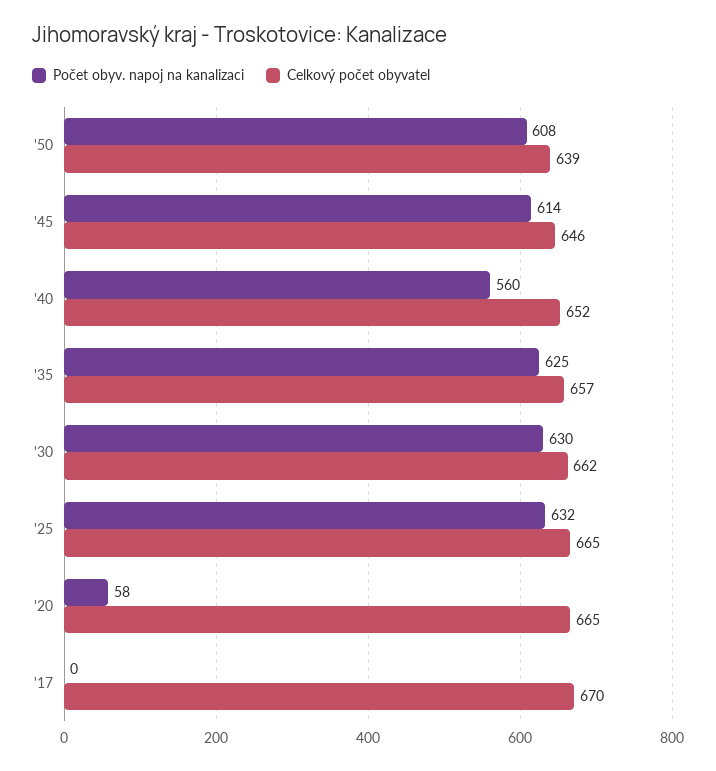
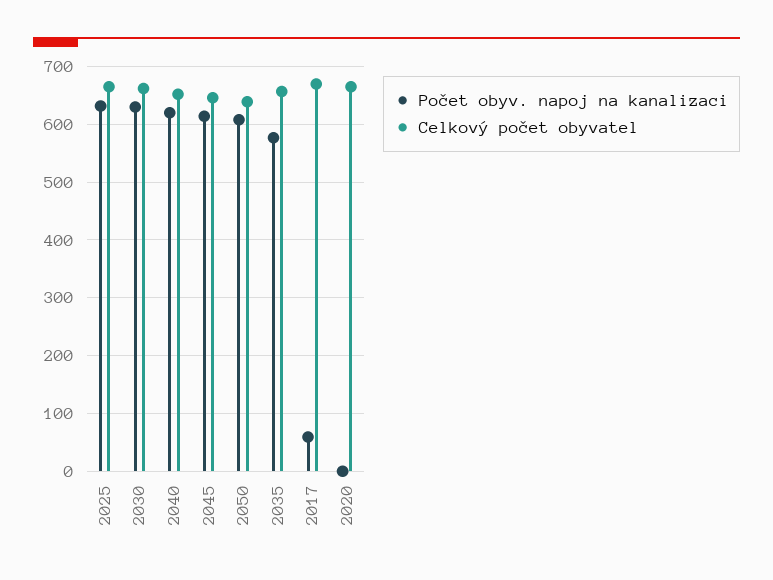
Počet obyv. napoj na kanalizaci, '40: 560 -> 620
Počet obyv. napoj na kanalizaci, '35: 625 -> 580
Počet obyv. napoj na kanalizaci, '20: 58 -> 0
Počet obyv. napoj na kanalizaci, '17: 0 -> 60

